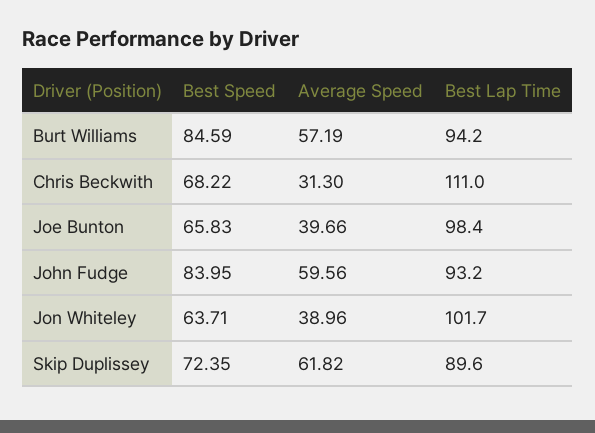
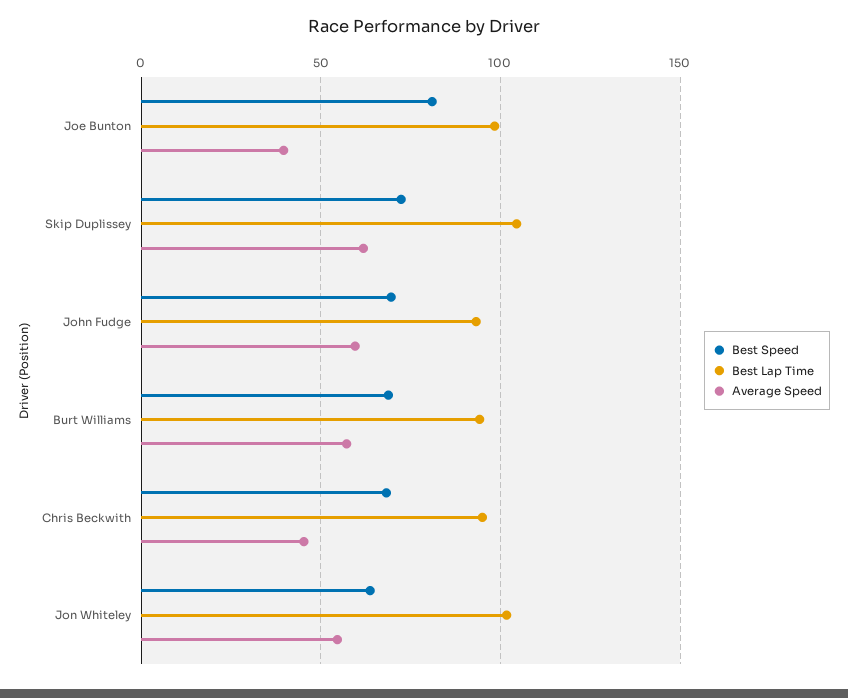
Best Speed, Burt Williams: 84.59 -> 70
Average Speed, Chris Beckwith: 31.3 -> 45
Best Lap Time, Chris Beckwith: 111 -> 95
Best Speed, Joe Bunton: 65.83 -> 80
Best Speed, John Fudge: 83.95 -> 70
Average Speed, Jon Whiteley: 38.96 -> 55
Best Lap Time, Skip Duplissey: 89.6 -> 105

